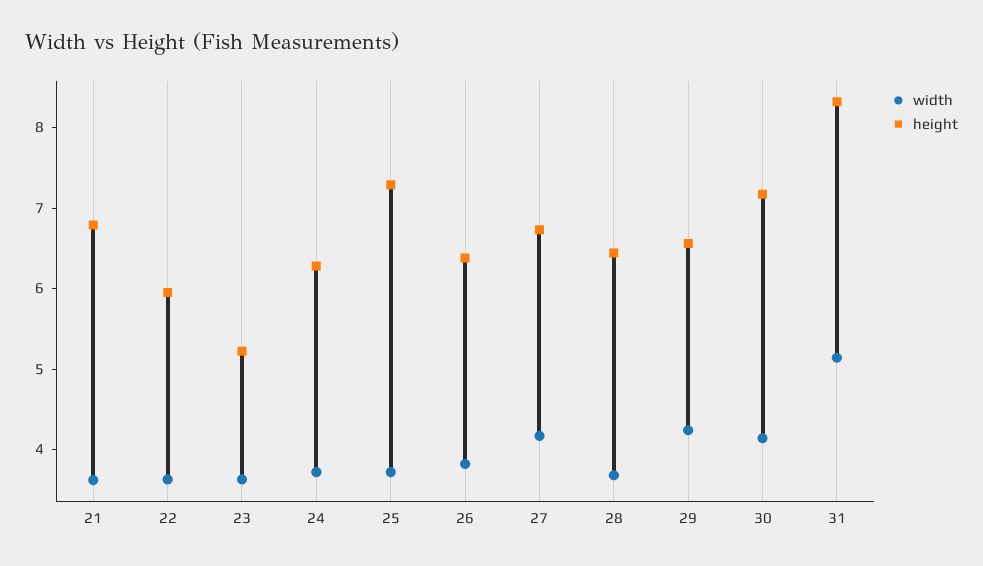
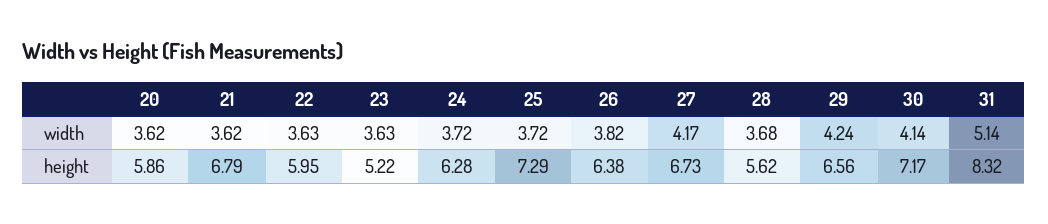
height, 28: 6.4 -> 5.62
width, 20: none -> 3.62
height, 20: none -> 5.86

